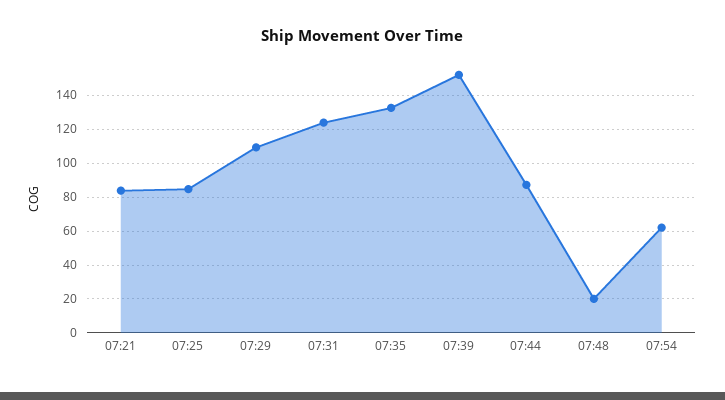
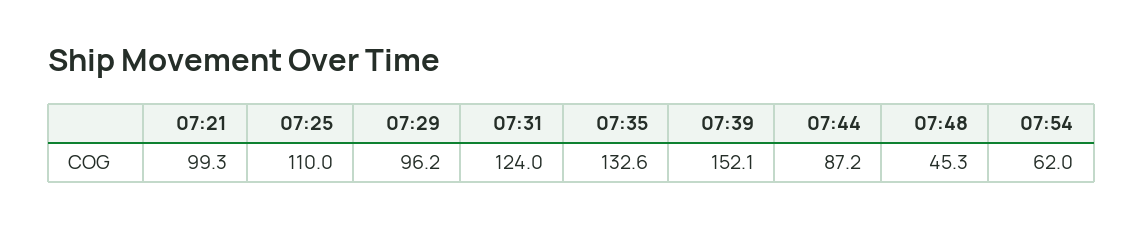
07:21: 85 -> 99.3
07:25: 85 -> 110
07:29: 110 -> 96.2
07:48: 20 -> 45.3

